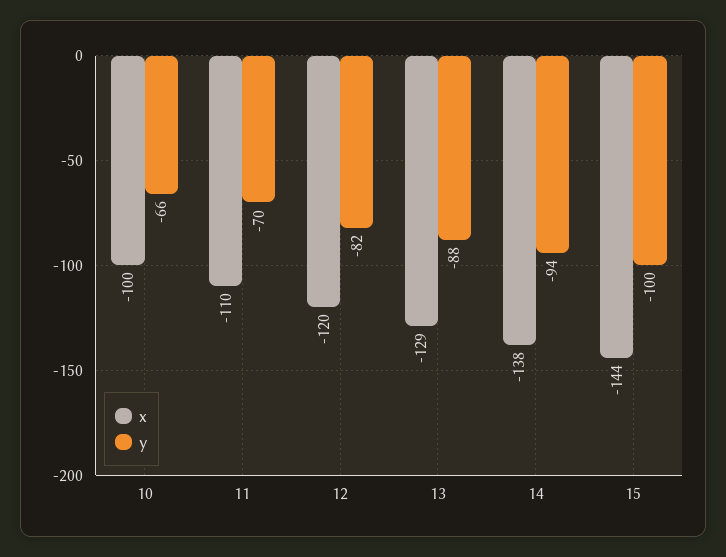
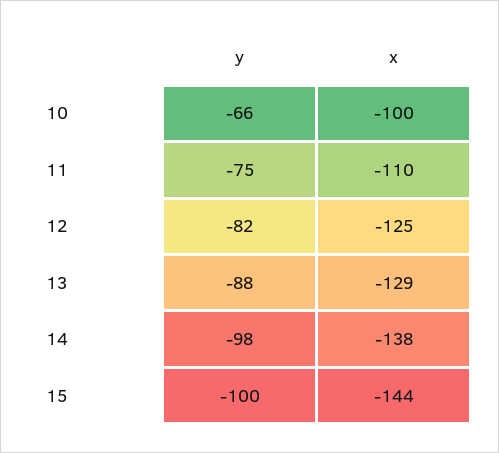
y, 11: -70 -> -75
x, 12: -120 -> -125
y, 14: -94 -> -98

